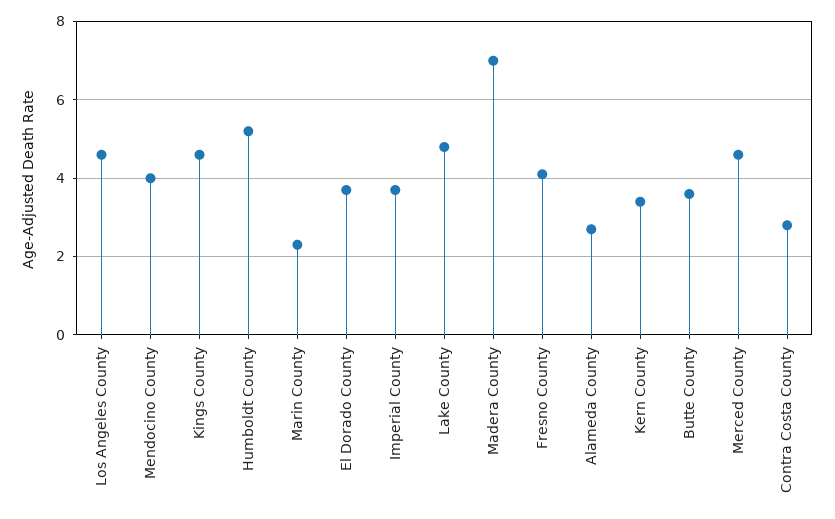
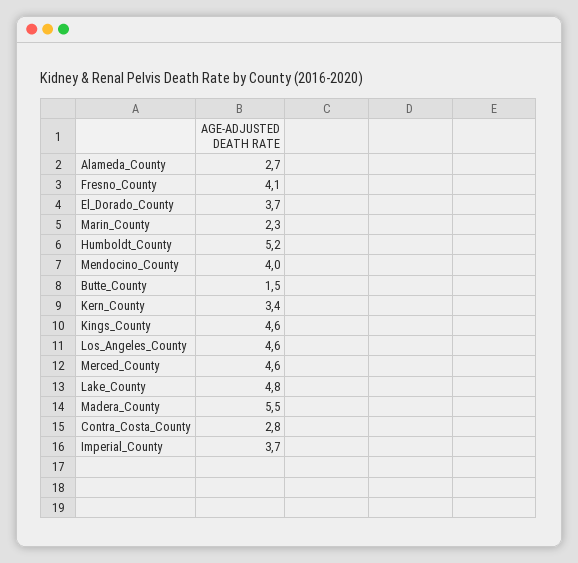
Madera County: 7 -> 5.5
Butte County: 3.5 -> 1.5

